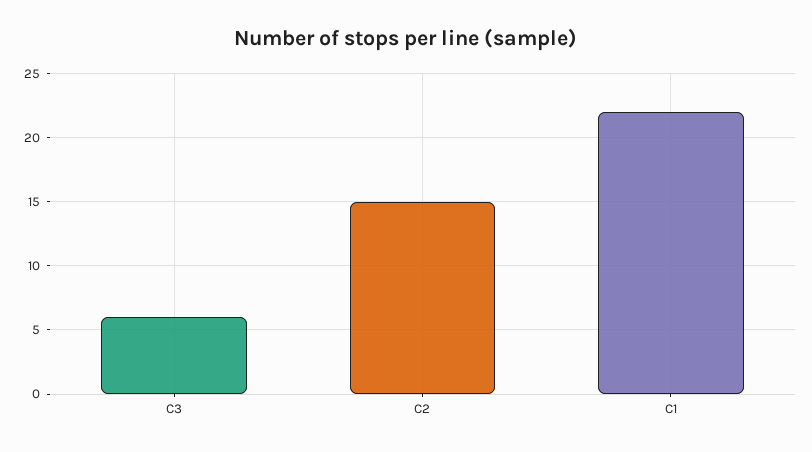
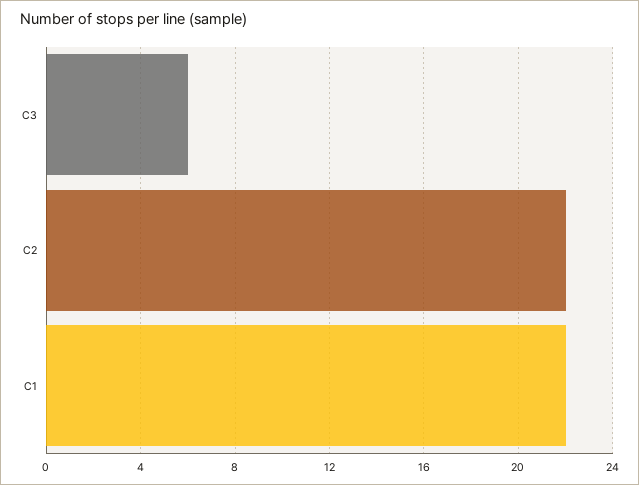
C2: 15 -> 22

